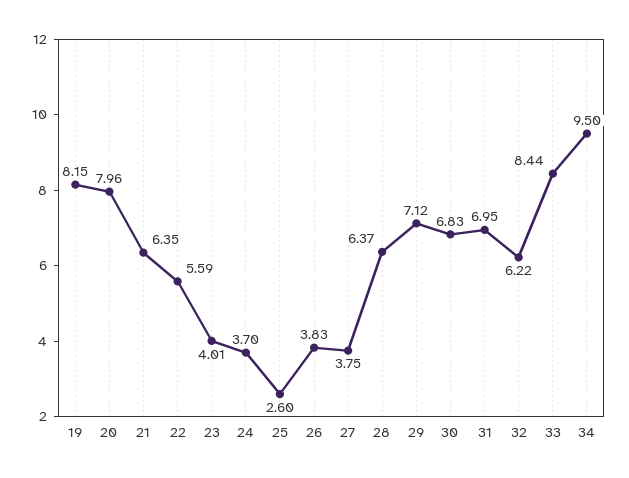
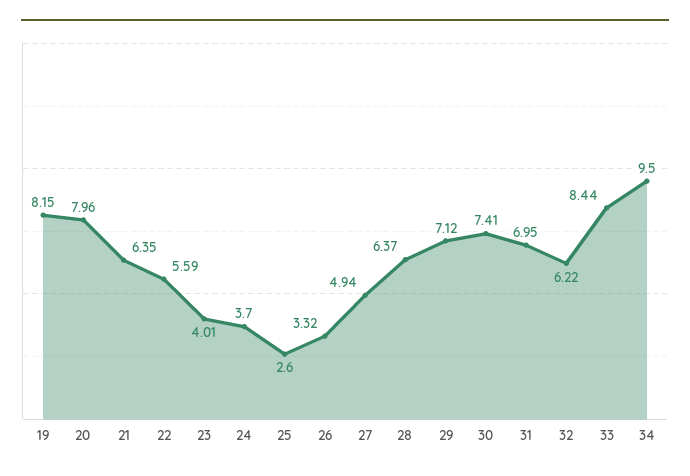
26: 3.83 -> 3.32
27: 3.75 -> 4.94
30: 6.83 -> 7.41

